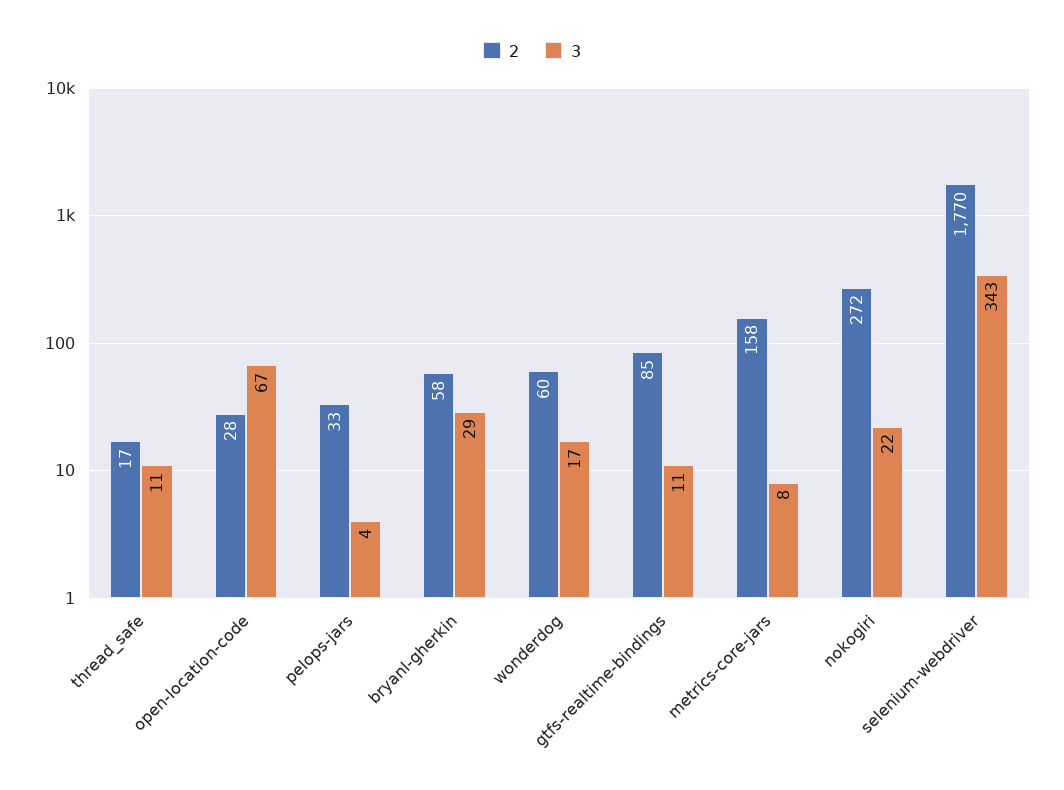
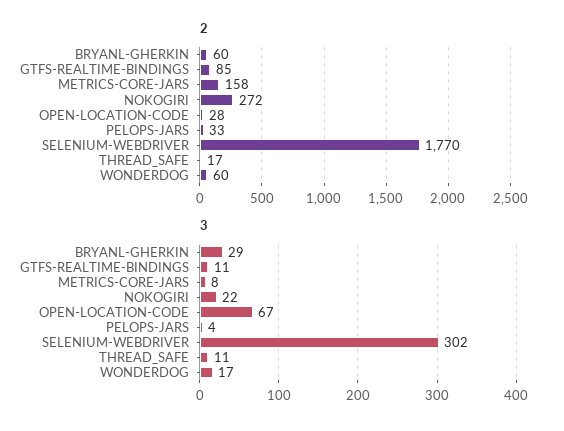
2, bryanl-gherkin: 58 -> 60
3, selenium-webdriver: 343 -> 302

